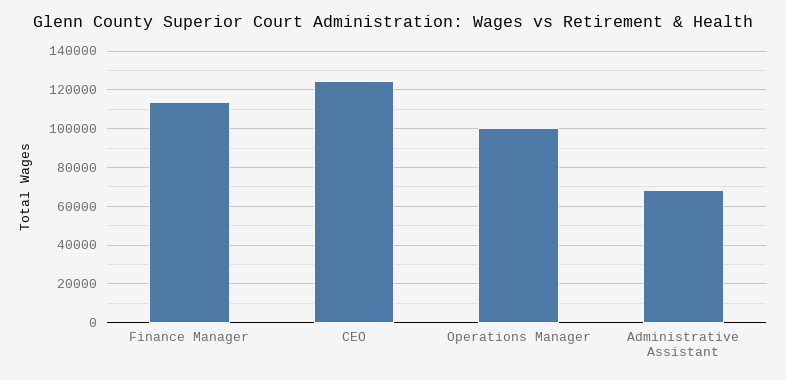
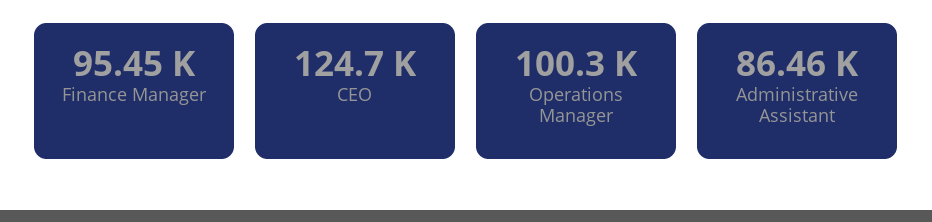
Finance Manager: 115000 -> 95450
Administrative Assistant: 70000 -> 86460

